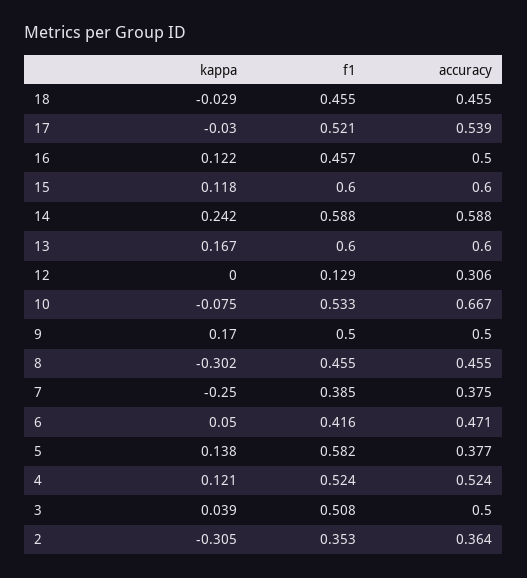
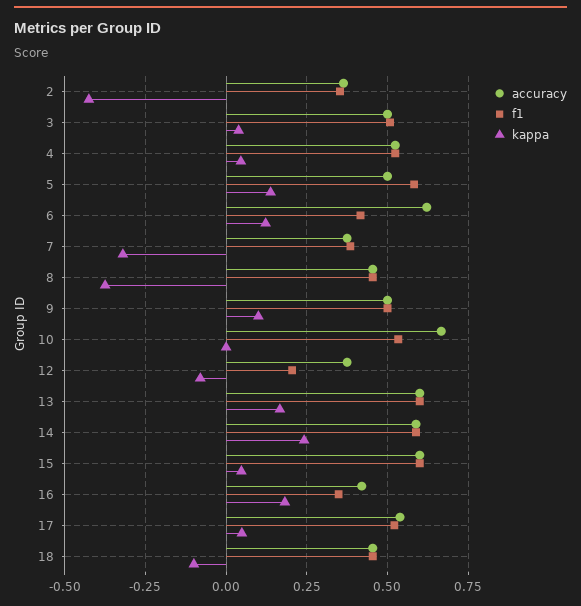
kappa, 18: -0.029 -> -0.1
kappa, 17: -0.03 -> 0.05
kappa, 16: 0.122 -> 0.175
f1, 16: 0.457 -> 0.35
accuracy, 16: 0.5 -> 0.425
kappa, 15: 0.118 -> 0.05
kappa, 12: 0 -> -0.075
f1, 12: 0.129 -> 0.2
accuracy, 12: 0.306 -> 0.375
kappa, 10: -0.075 -> 0
kappa, 9: 0.17 -> 0.1
kappa, 8: -0.302 -> -0.375
kappa, 7: -0.25 -> -0.325
kappa, 6: 0.05 -> 0.125
accuracy, 6: 0.471 -> 0.625
accuracy, 5: 0.377 -> 0.5
kappa, 4: 0.121 -> 0.05
kappa, 2: -0.305 -> -0.425

